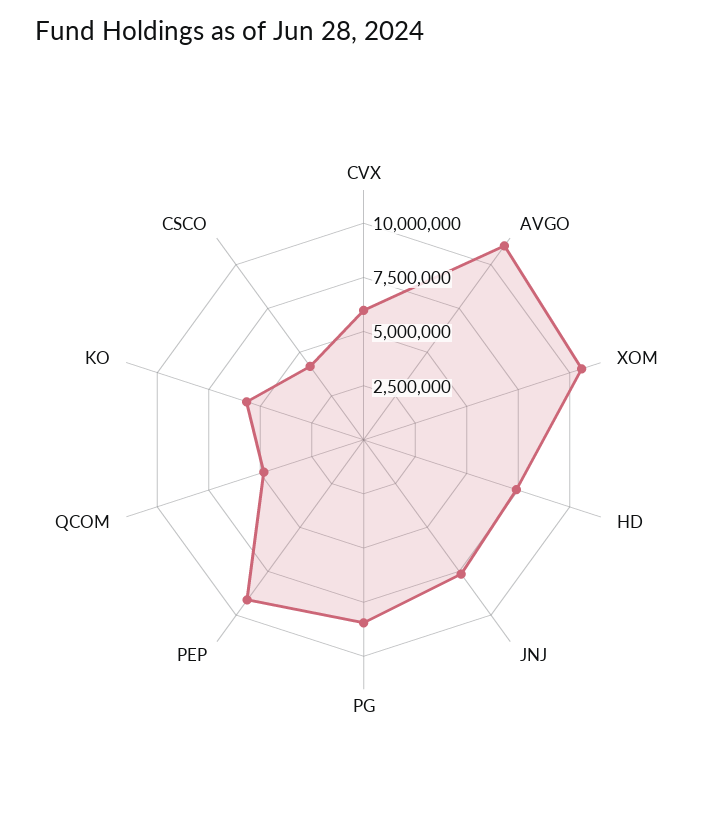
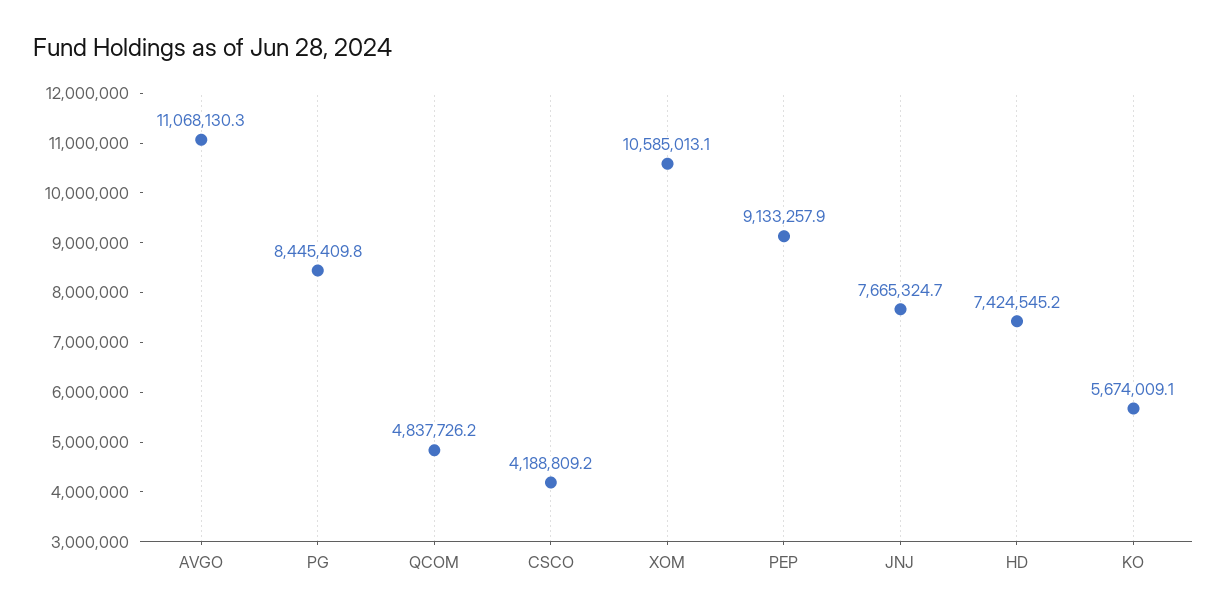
CVX: 6000000 -> none

